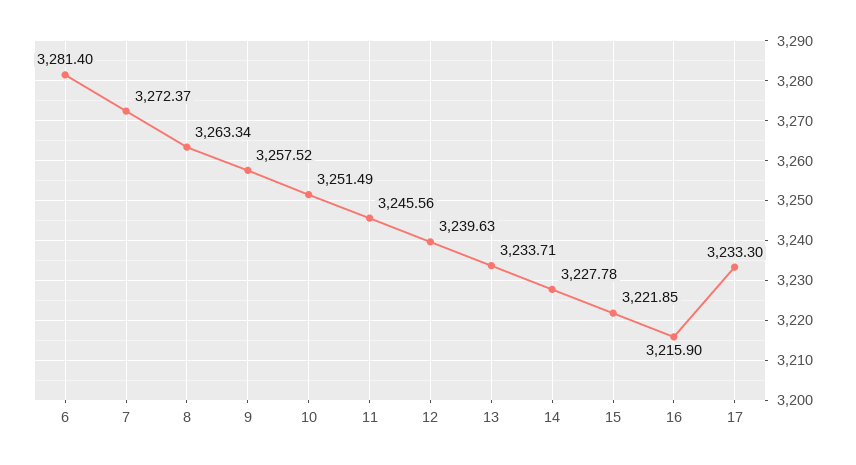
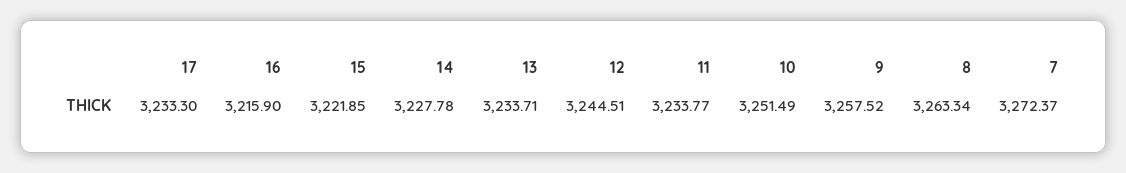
6: 3281.4 -> none
11: 3245.56 -> 3233.77
12: 3239.63 -> 3244.51

